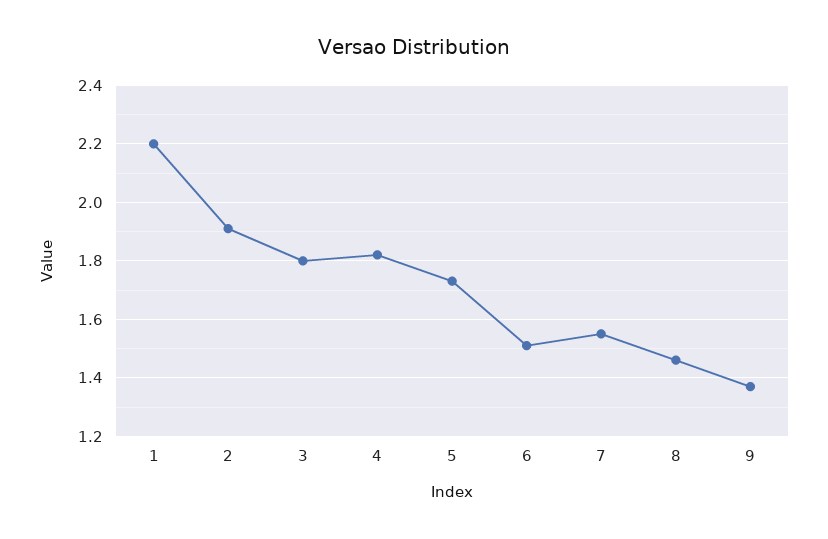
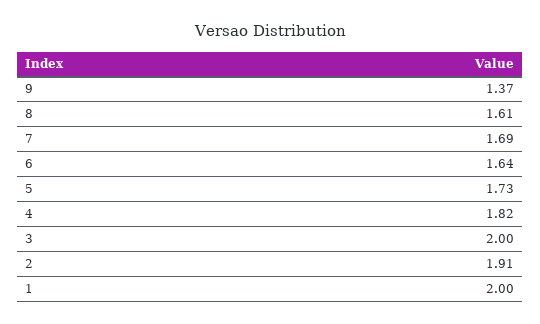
1: 2.2 -> 2
3: 1.8 -> 2
6: 1.5 -> 1.64
7: 1.55 -> 1.69
8: 1.45 -> 1.61

